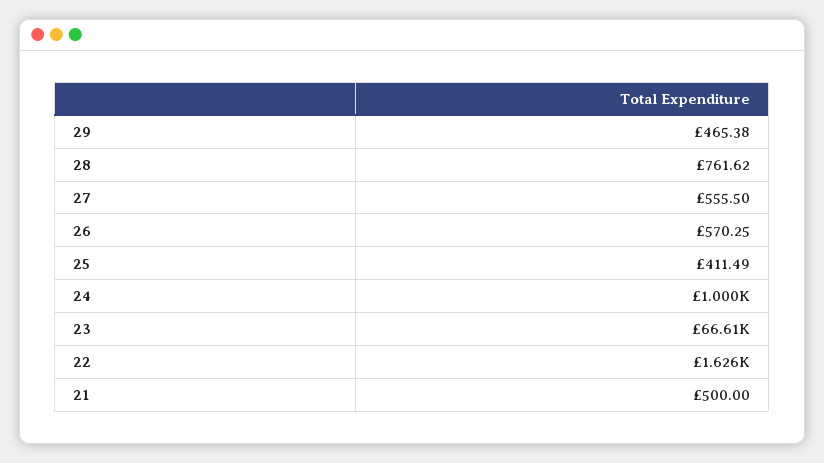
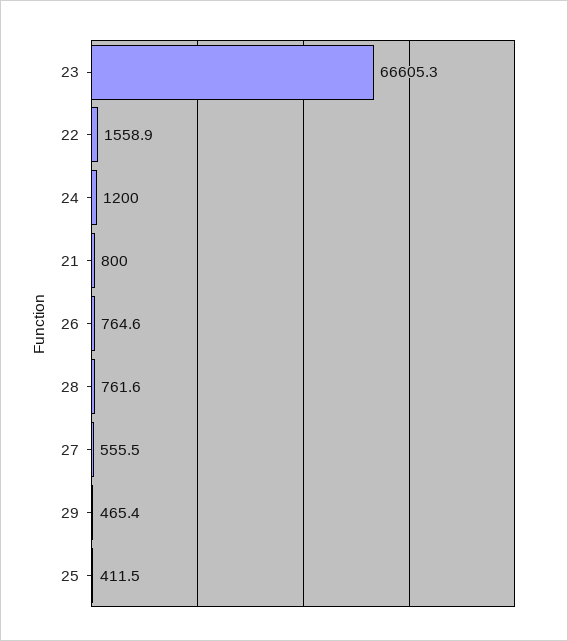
26: 570.25 -> 764.6
24: 1000 -> 1200
22: 1626 -> 1558.9
21: 500 -> 800

